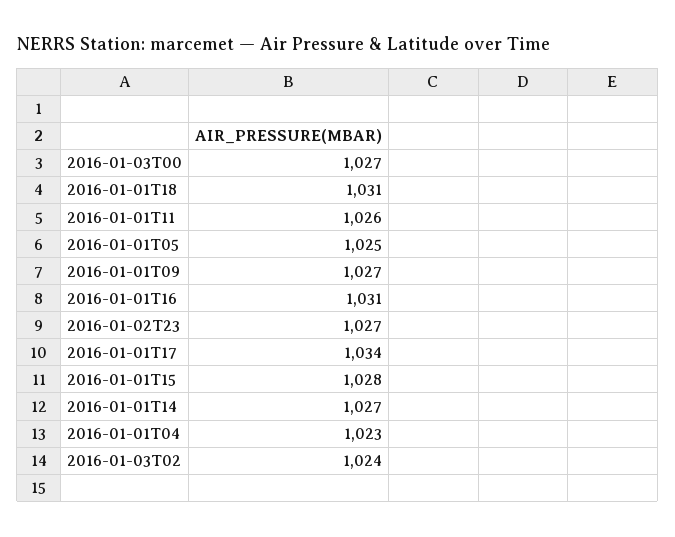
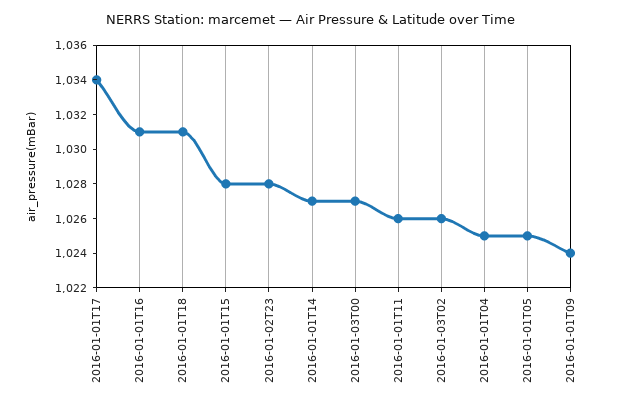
2016-01-01T09: 1027 -> 1024
2016-01-02T23: 1027 -> 1028
2016-01-01T04: 1023 -> 1025
2016-01-03T02: 1024 -> 1026

